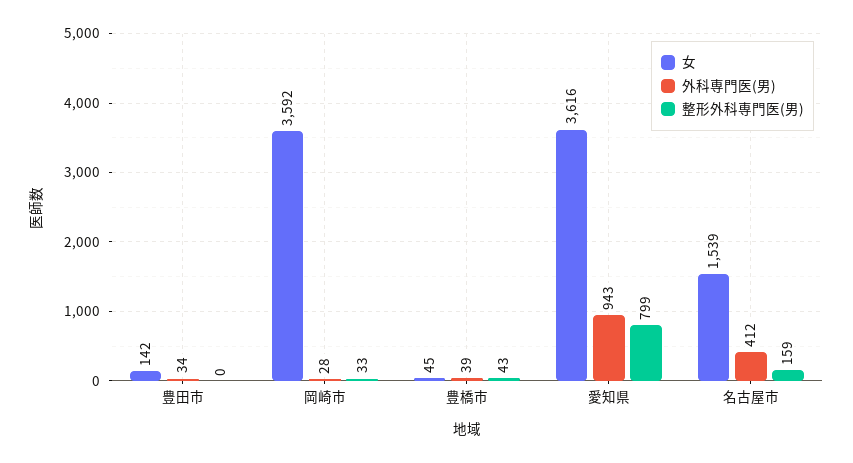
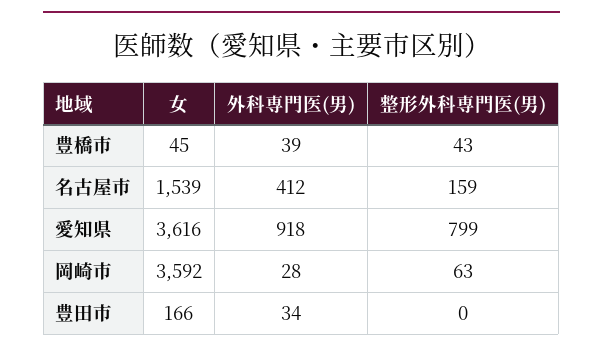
女, 豊田市: 142 -> 166
整形外科専門医(男), 岡崎市: 33 -> 63
外科専門医(男), 愛知県: 943 -> 918

